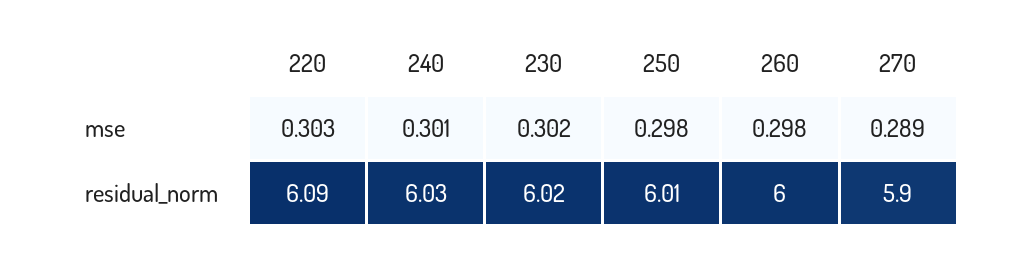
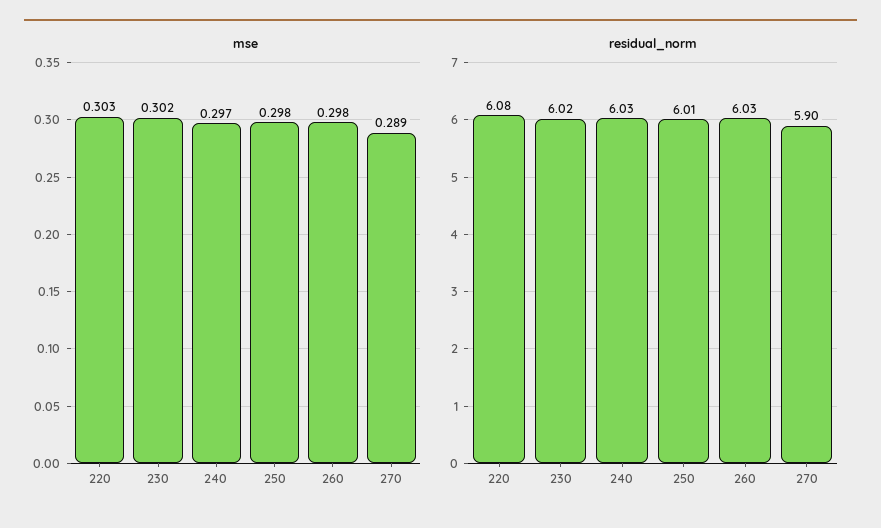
mse, 240: 0.301 -> 0.297
residual_norm, 220: 6.09 -> 6.08
residual_norm, 260: 6 -> 6.03

